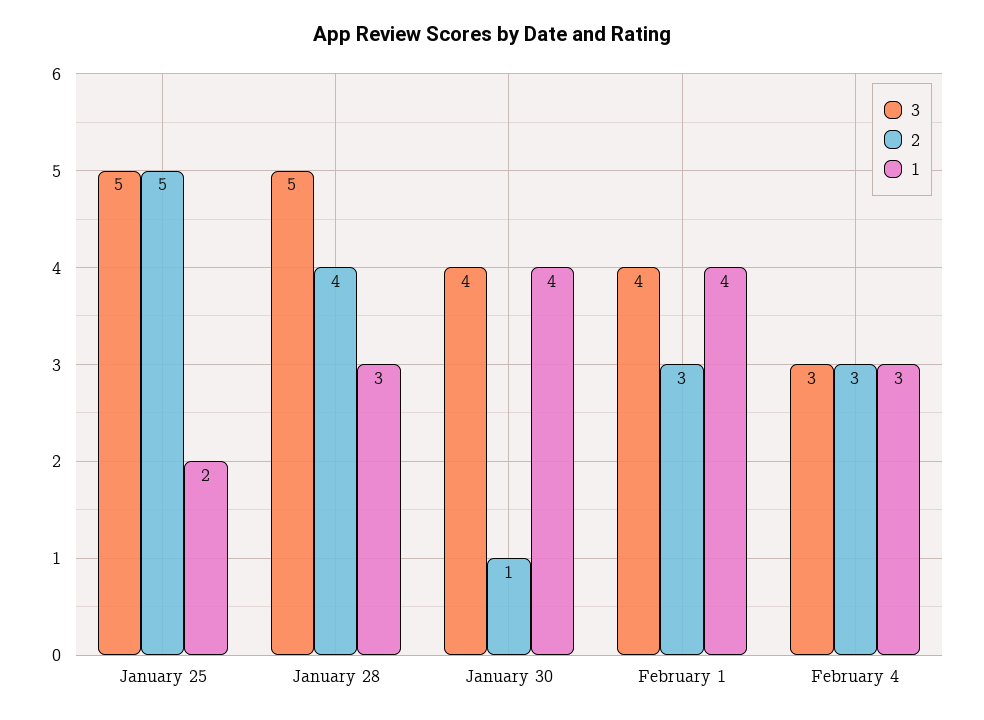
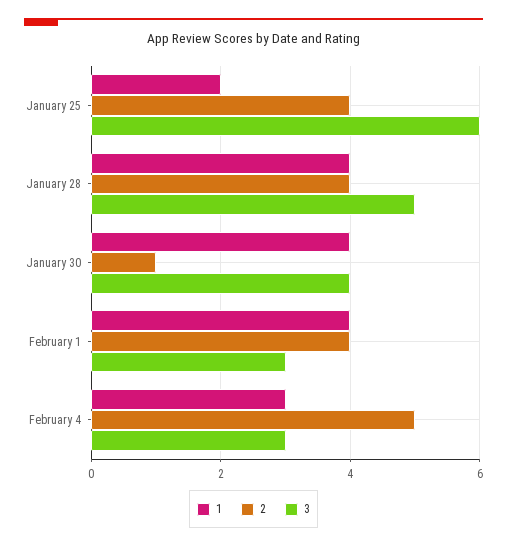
3, January 25: 5 -> 6
2, January 25: 5 -> 4
1, January 28: 3 -> 4
3, February 1: 4 -> 3
2, February 1: 3 -> 4
2, February 4: 3 -> 5

